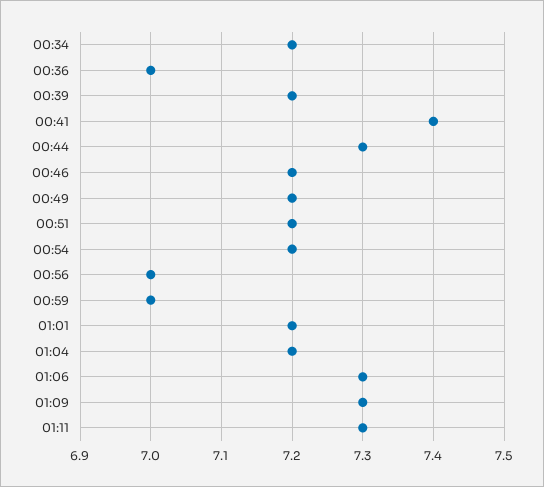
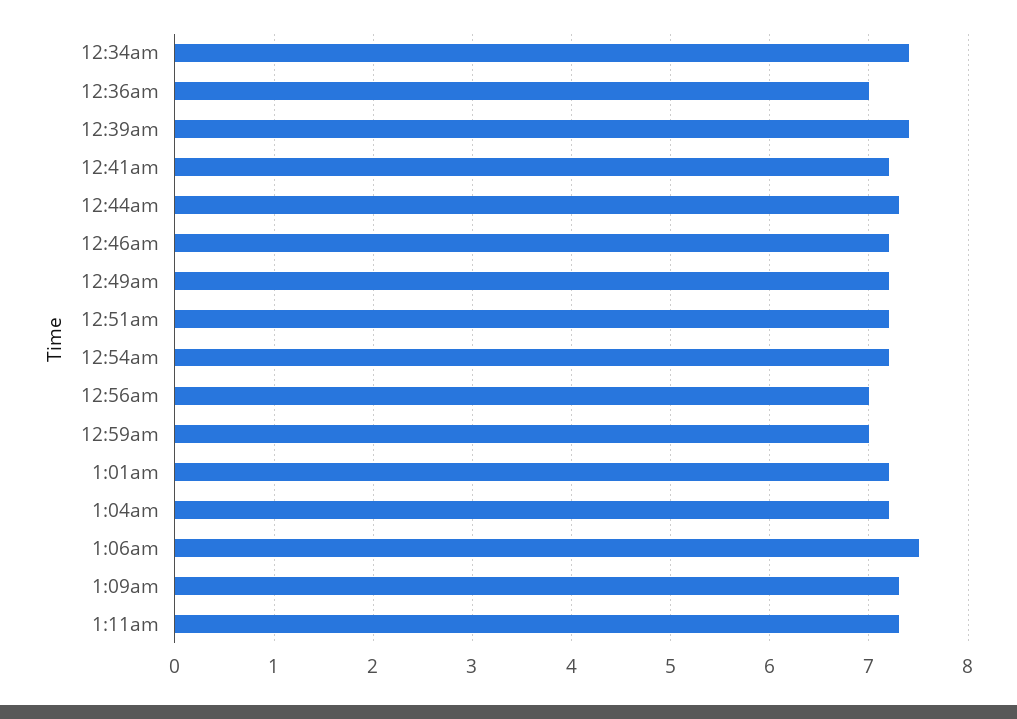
00:34: 7.2 -> 7.4
00:39: 7.2 -> 7.4
00:41: 7.4 -> 7.2
01:06: 7.3 -> 7.5

